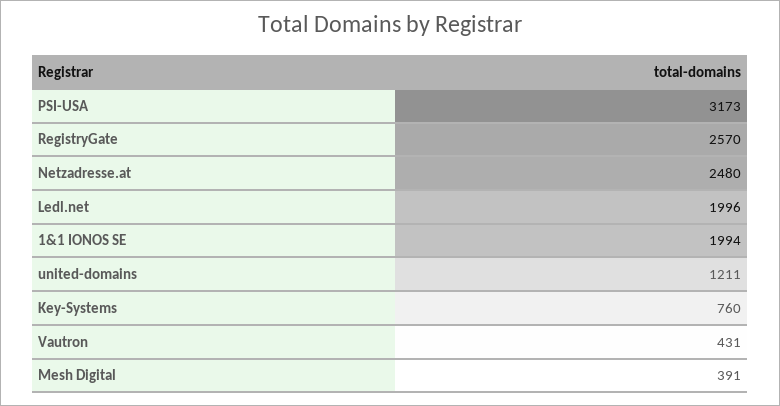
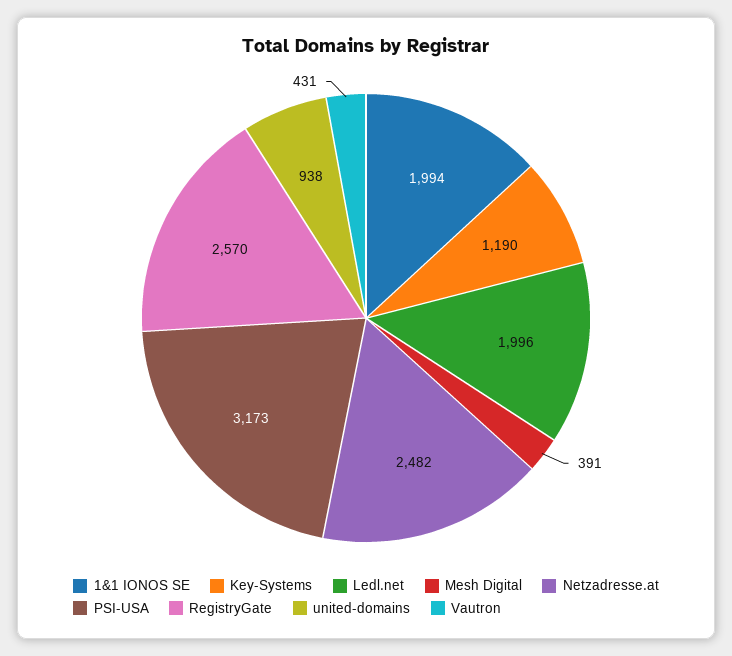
Netzadresse.at: 2480 -> 2482
united-domains: 1211 -> 938
Key-Systems: 760 -> 1190

